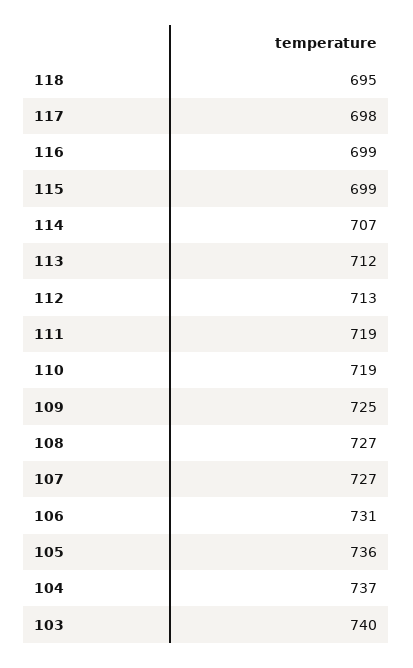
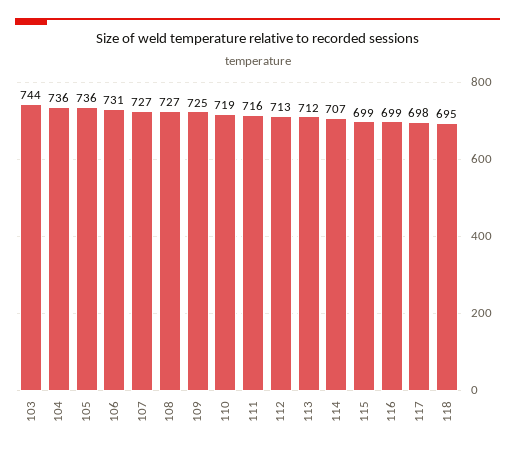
111: 719 -> 716
104: 737 -> 736
103: 740 -> 744

